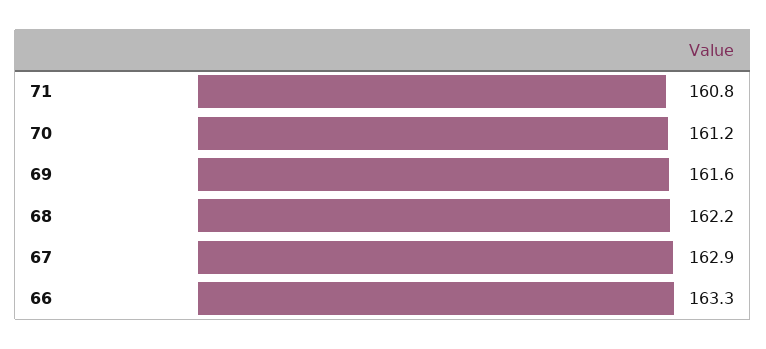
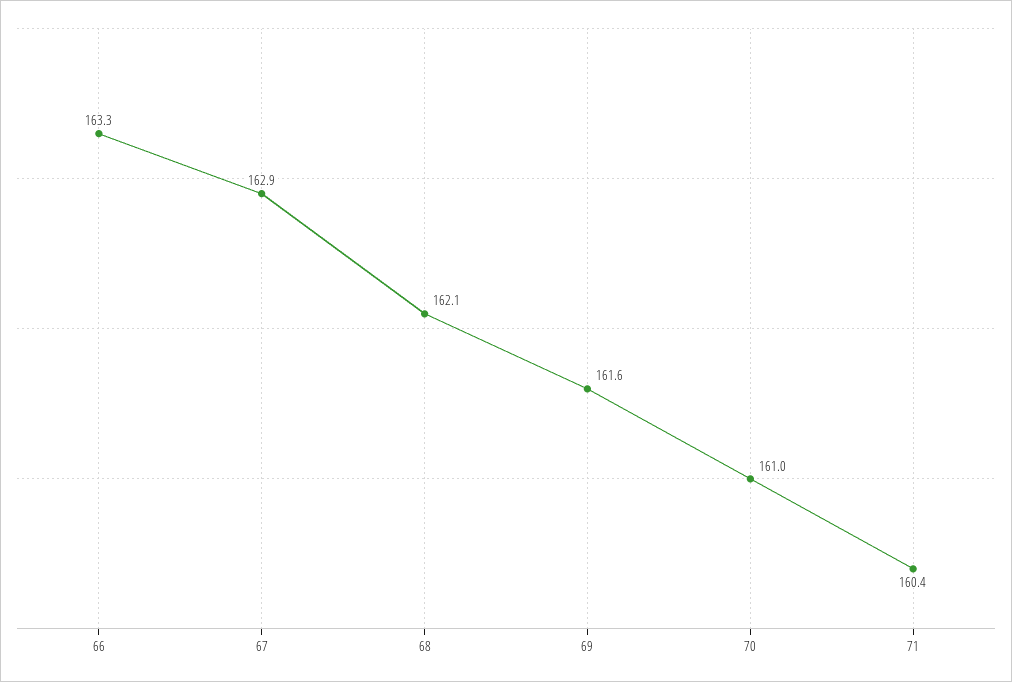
71: 160.8 -> 160.4
70: 161.2 -> 161
68: 162.2 -> 162.1

